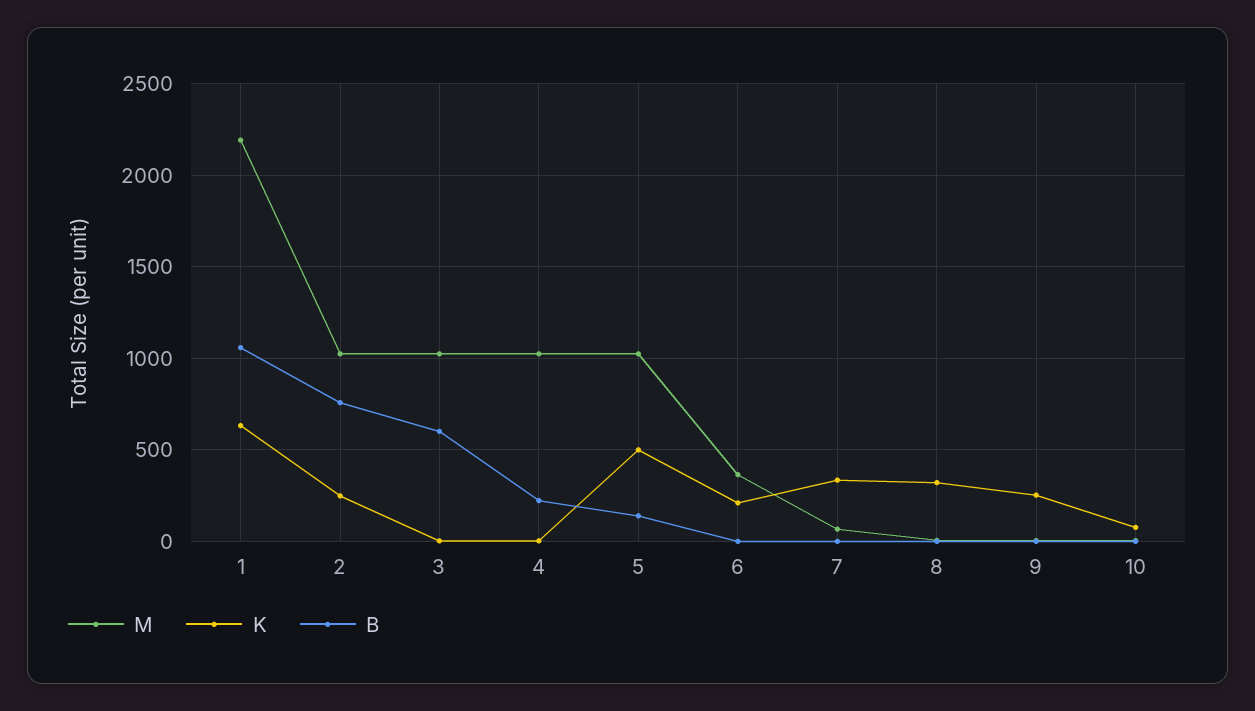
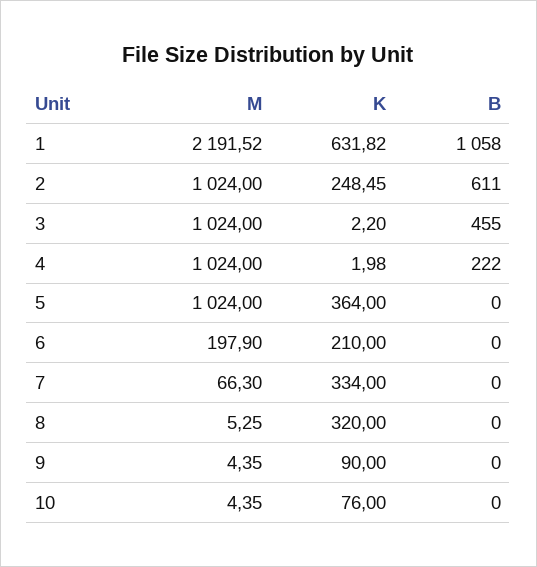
B, 2: 750 -> 611
B, 3: 600 -> 455
K, 5: 500 -> 364
B, 5: 150 -> 0
M, 6: 350 -> 197.9
K, 9: 250 -> 90

